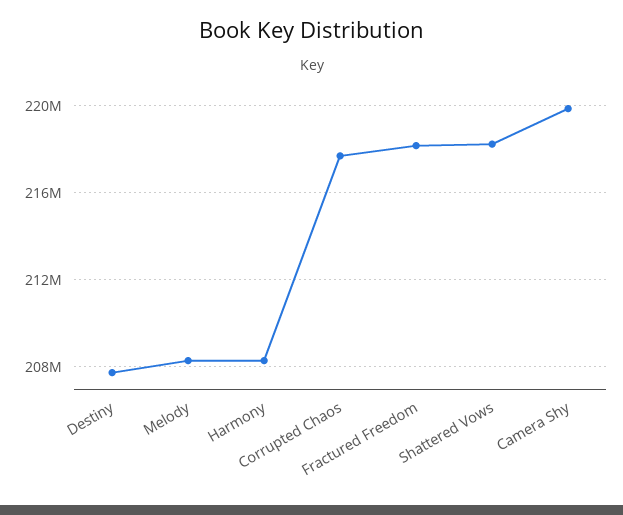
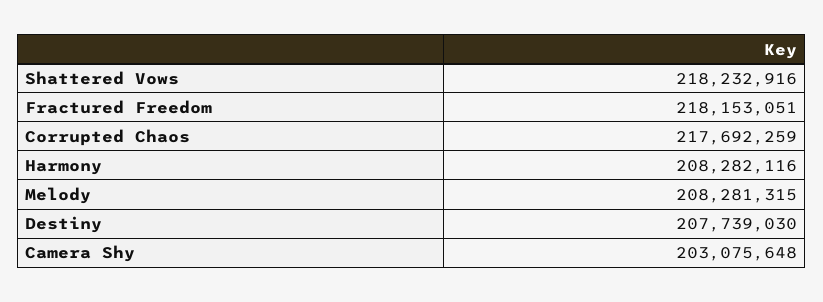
Camera Shy: 220000000 -> 203075648

